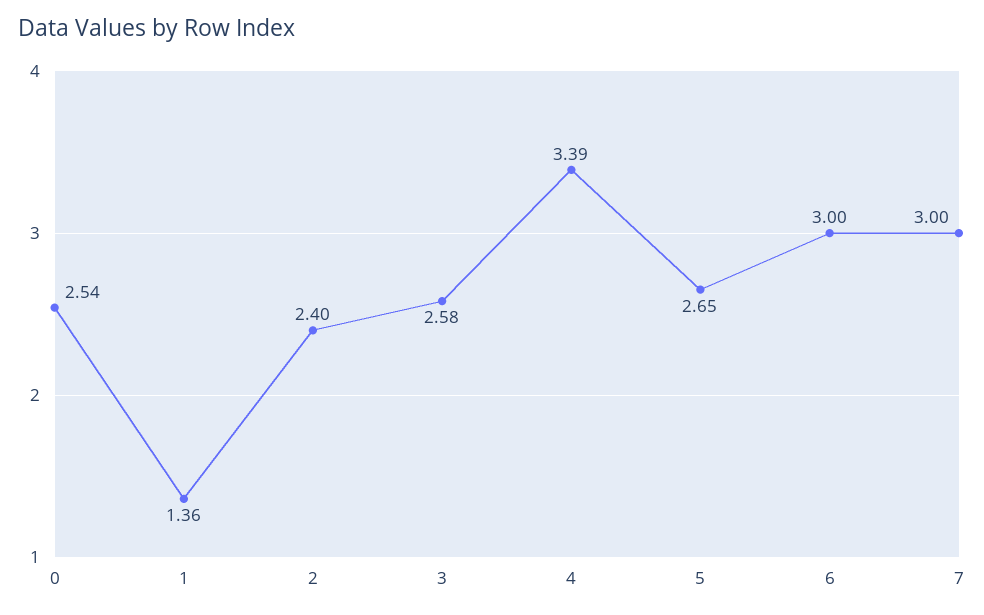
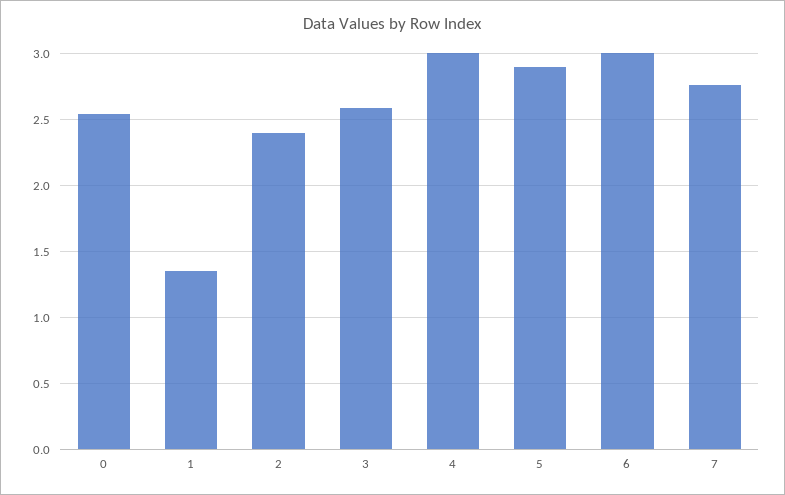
4: 3.39 -> 3
5: 2.65 -> 2.9
7: 3 -> 2.75

